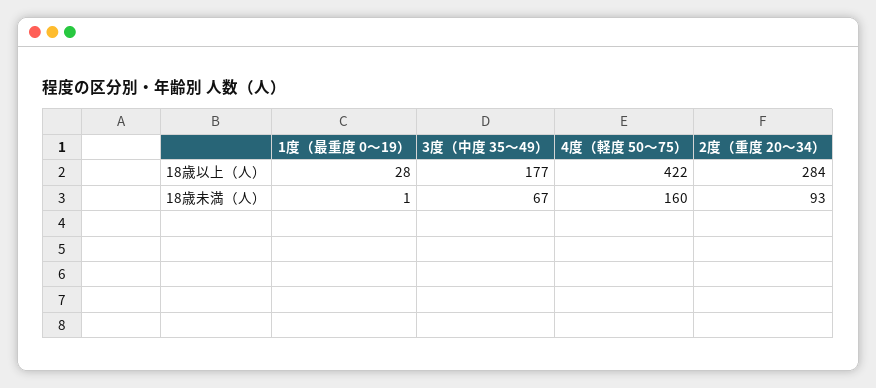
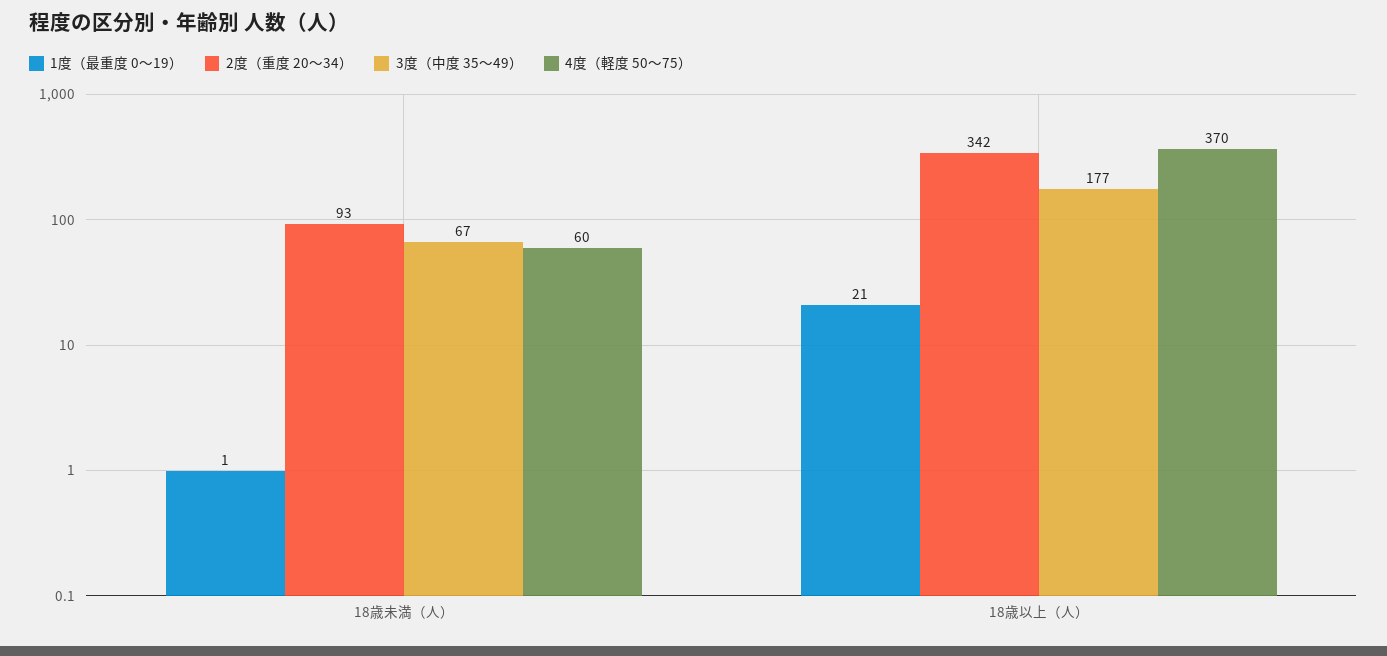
1度（最重度 0～19）, 18歳以上（人）: 28 -> 21
4度（軽度 50～75）, 18歳以上（人）: 422 -> 370
2度（重度 20～34）, 18歳以上（人）: 284 -> 342
4度（軽度 50～75）, 18歳未満（人）: 160 -> 60

